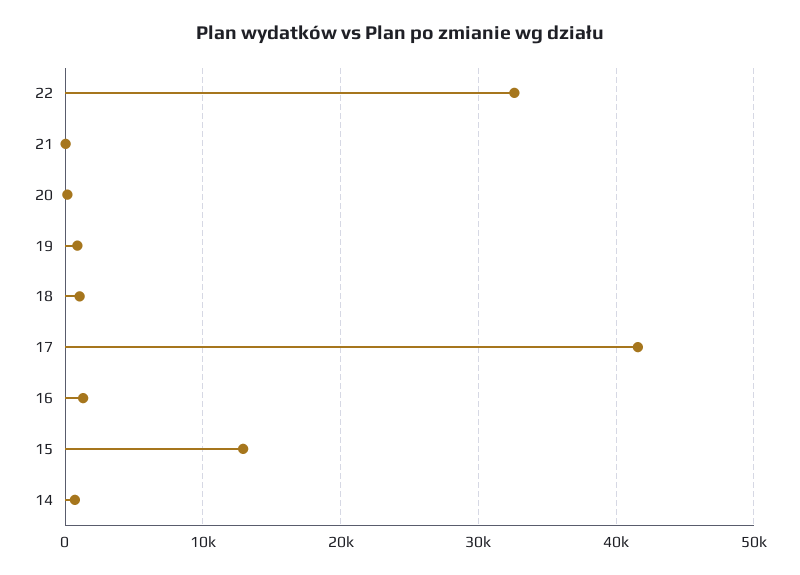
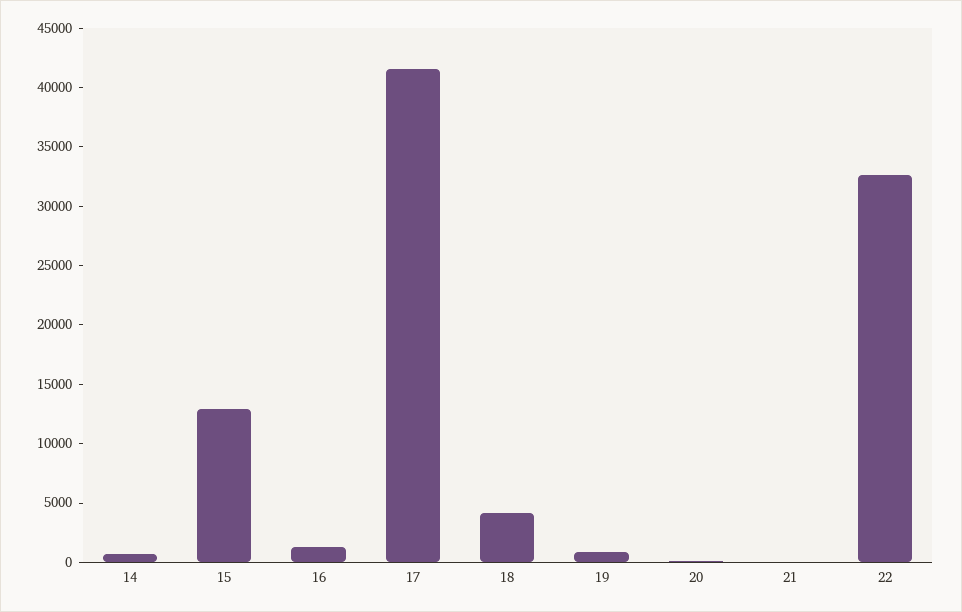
18: 1000 -> 4000

